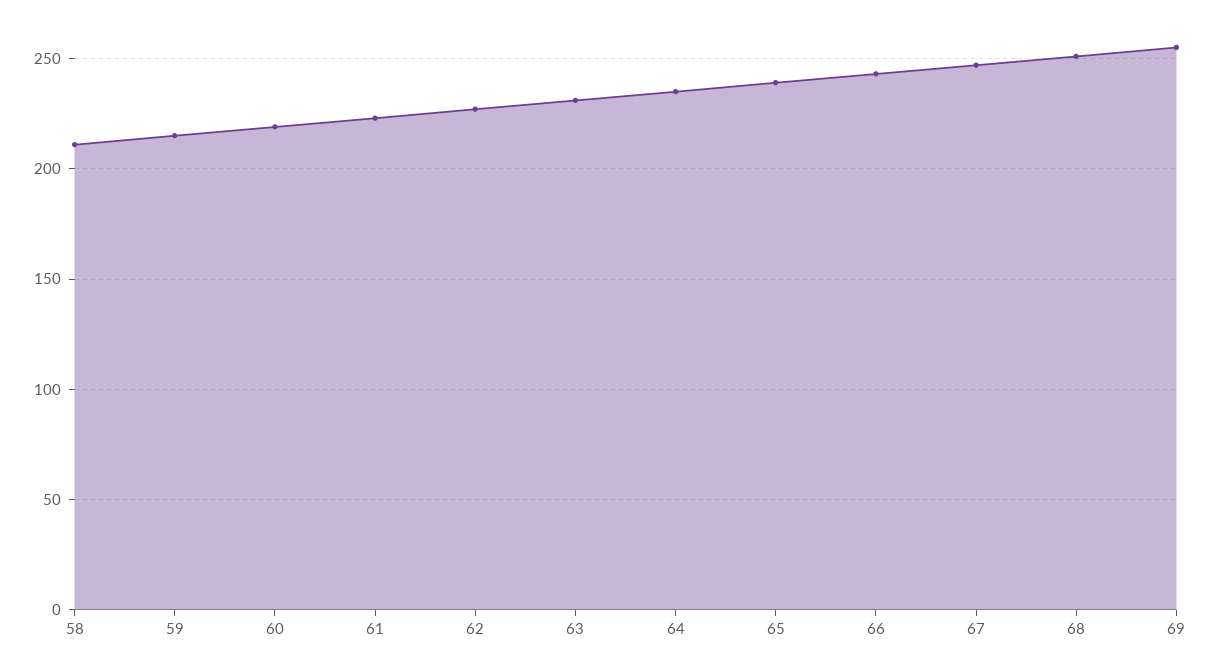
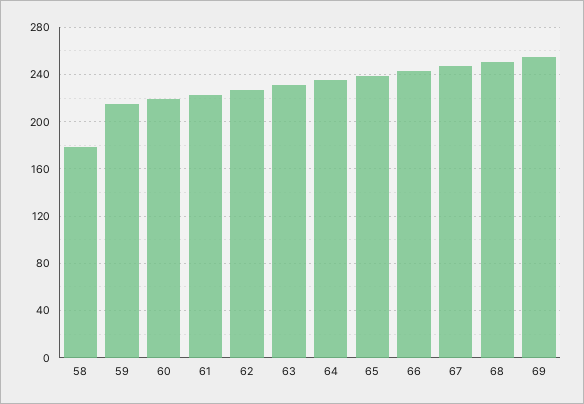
58: 210 -> 180

